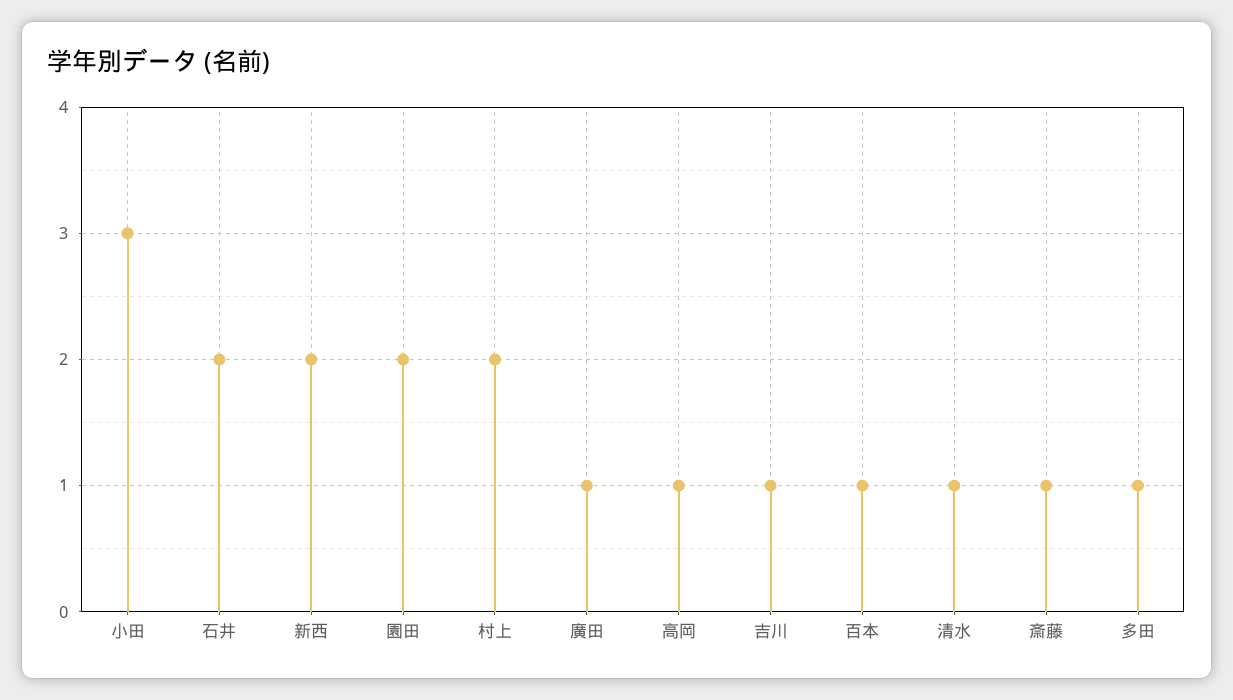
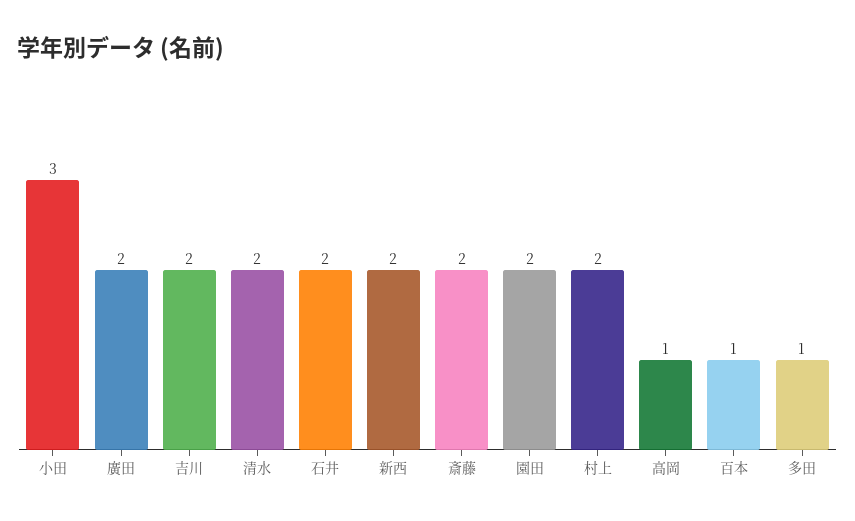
廣田: 1 -> 2
吉川: 1 -> 2
清水: 1 -> 2
斎藤: 1 -> 2

